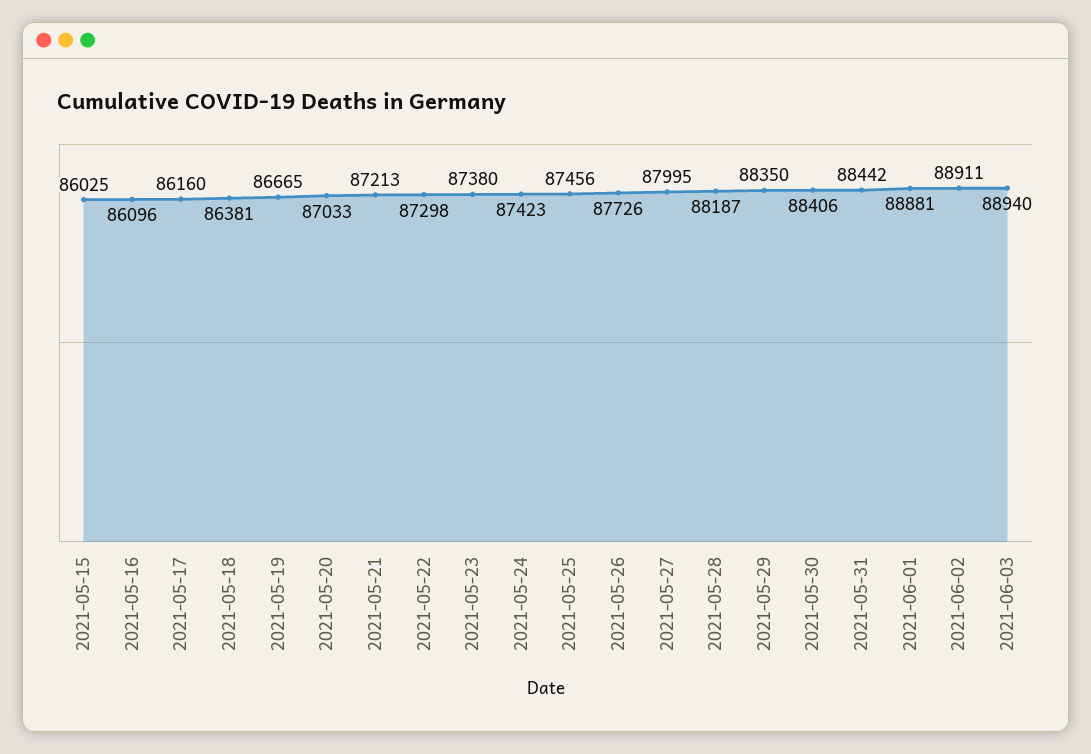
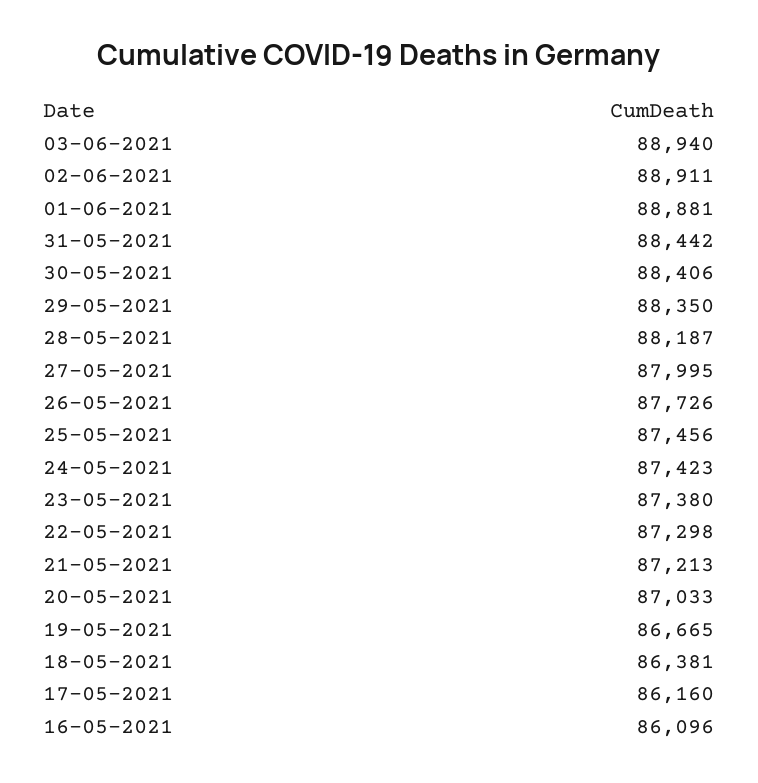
2021-05-15: 86025 -> none

